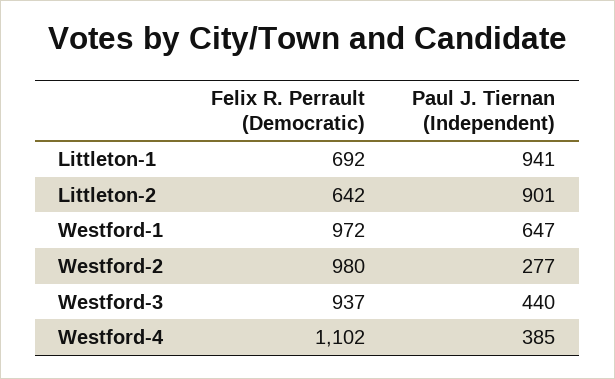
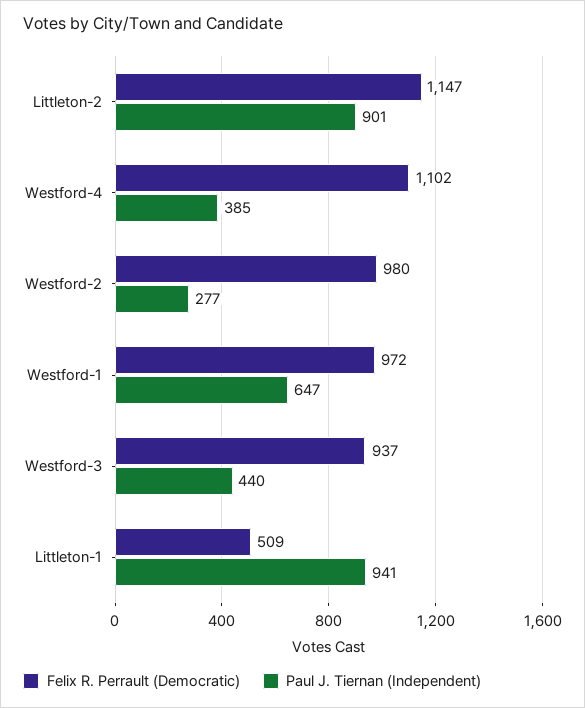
Felix R. Perrault (Democratic), Littleton-1: 692 -> 509
Felix R. Perrault (Democratic), Littleton-2: 642 -> 1147

